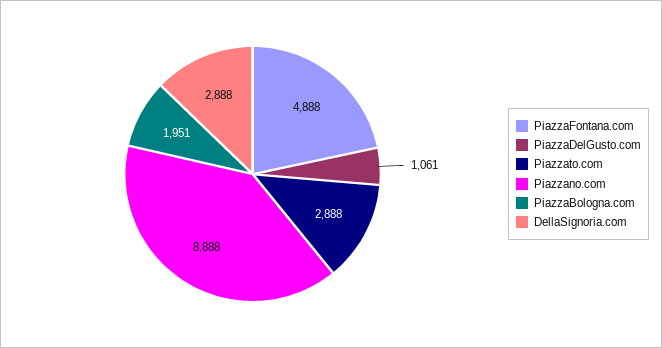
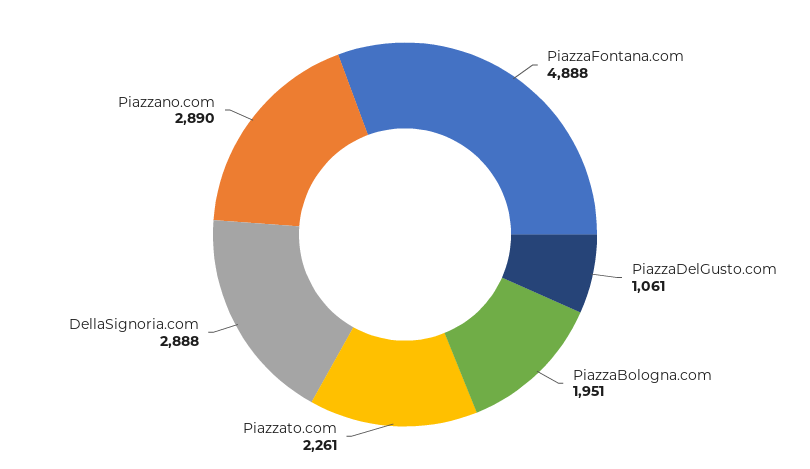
Piazzato.com: 2888 -> 2261
Piazzano.com: 8888 -> 2890

